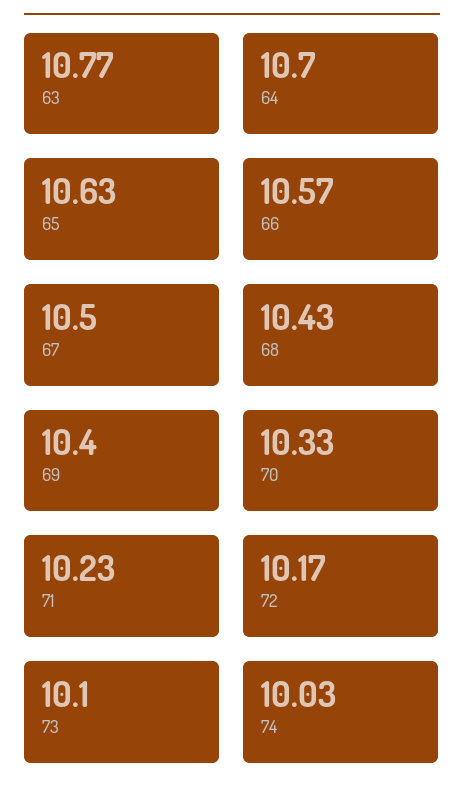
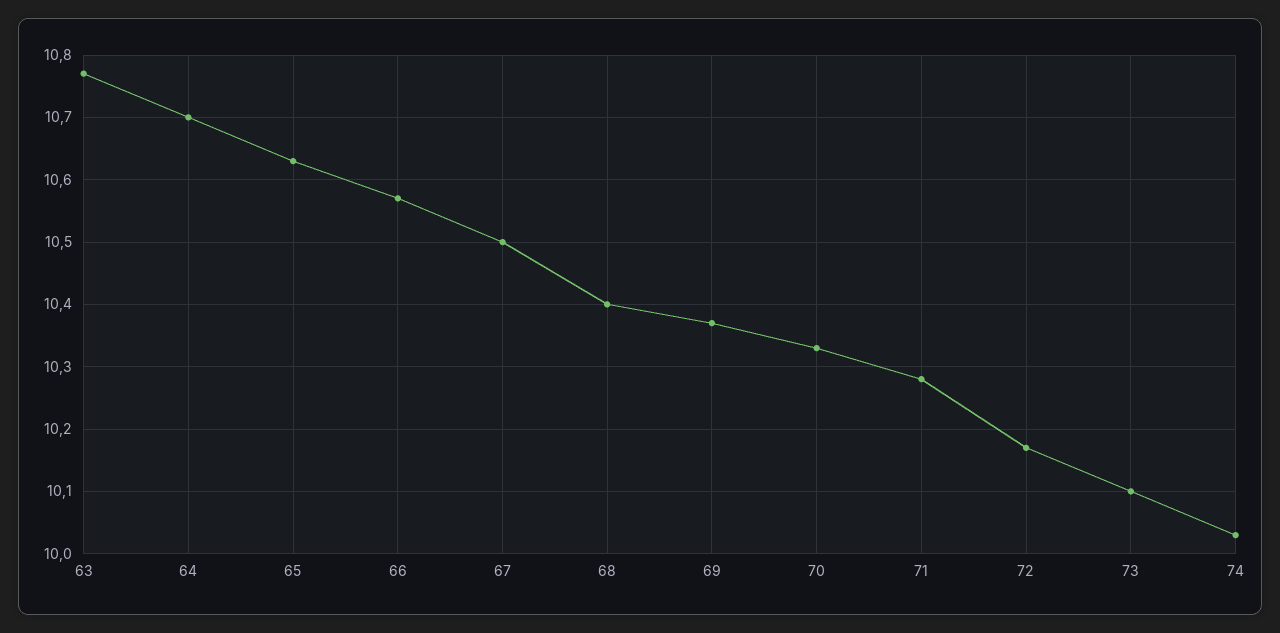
68: 10.43 -> 10.4
69: 10.4 -> 10.37
71: 10.23 -> 10.28

